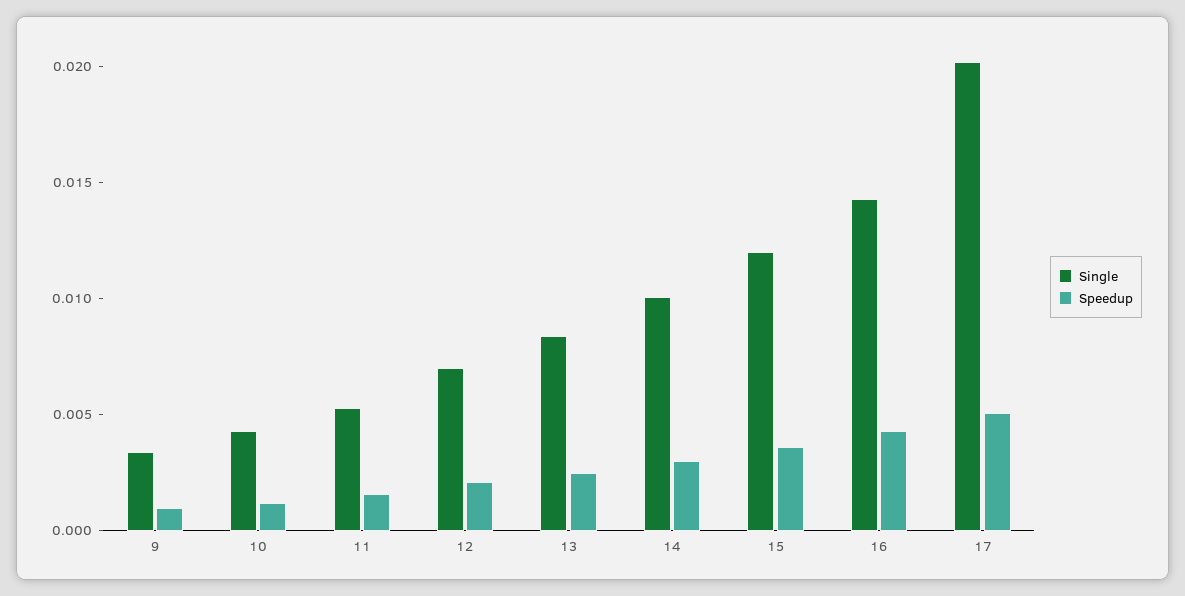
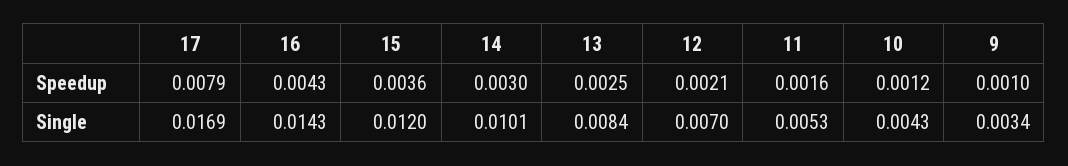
Single, 17: 0.02 -> 0.0169
Speedup, 17: 0.005 -> 0.0079

